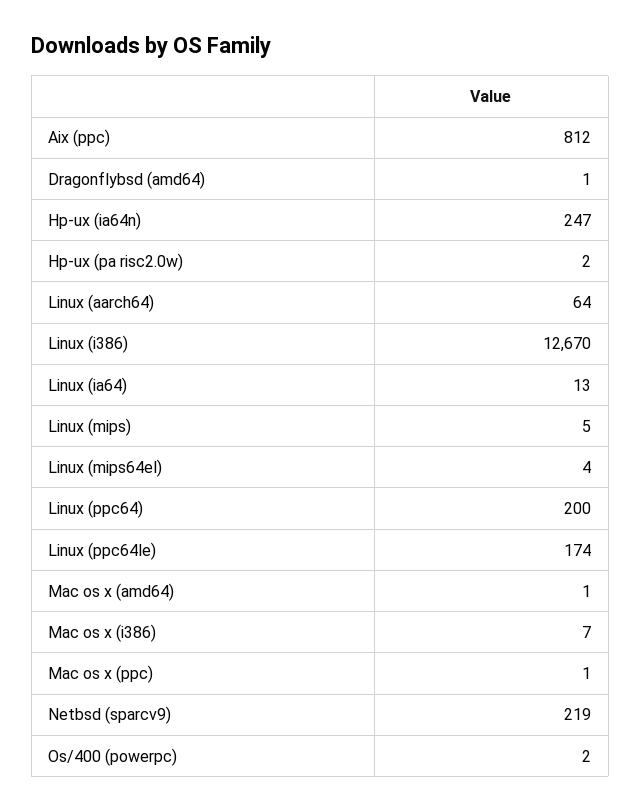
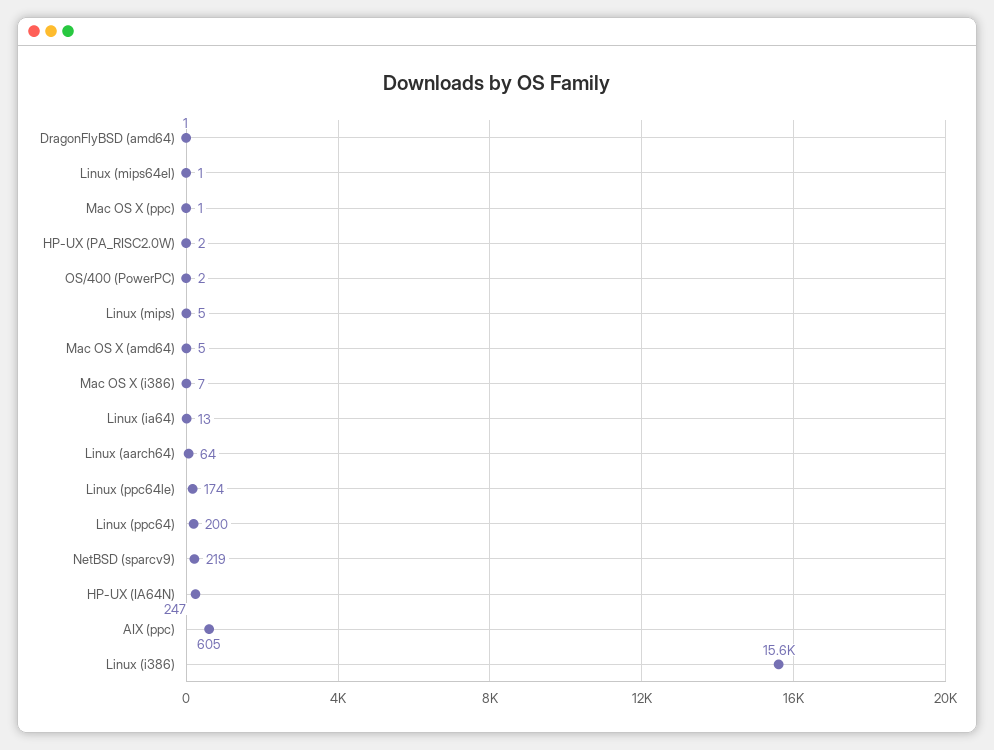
Aix (ppc): 812 -> 605
Linux (i386): 12670 -> 15600
Linux (mips64el): 4 -> 1
Mac os x (amd64): 1 -> 5

